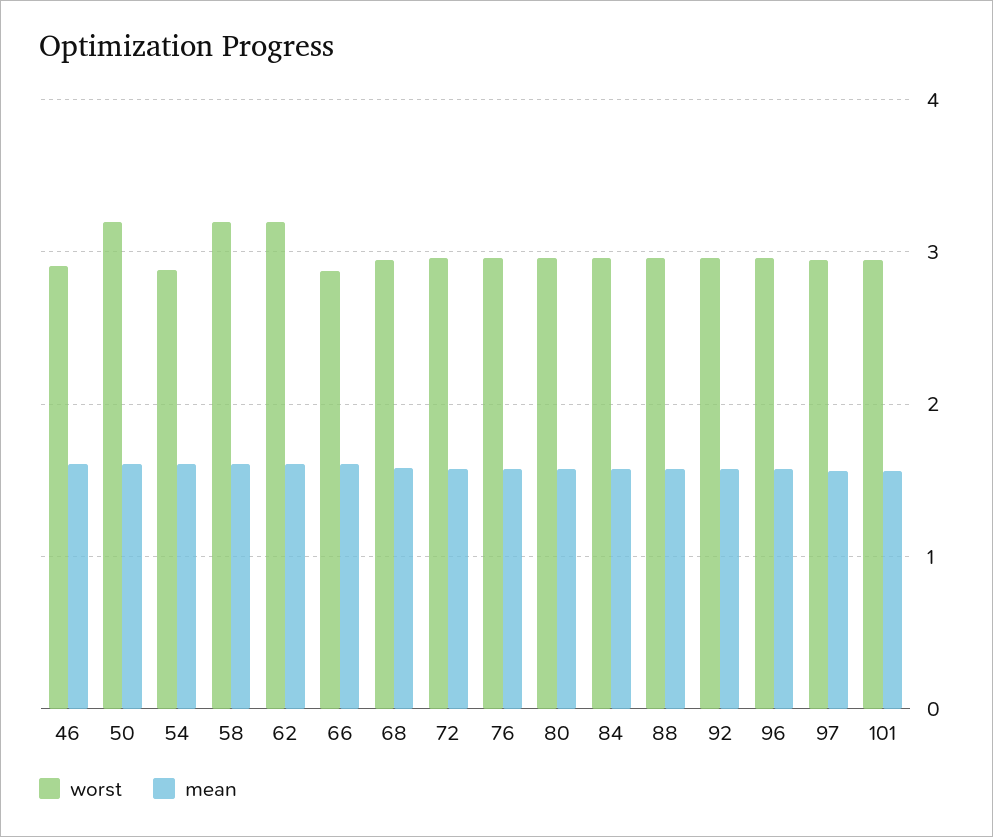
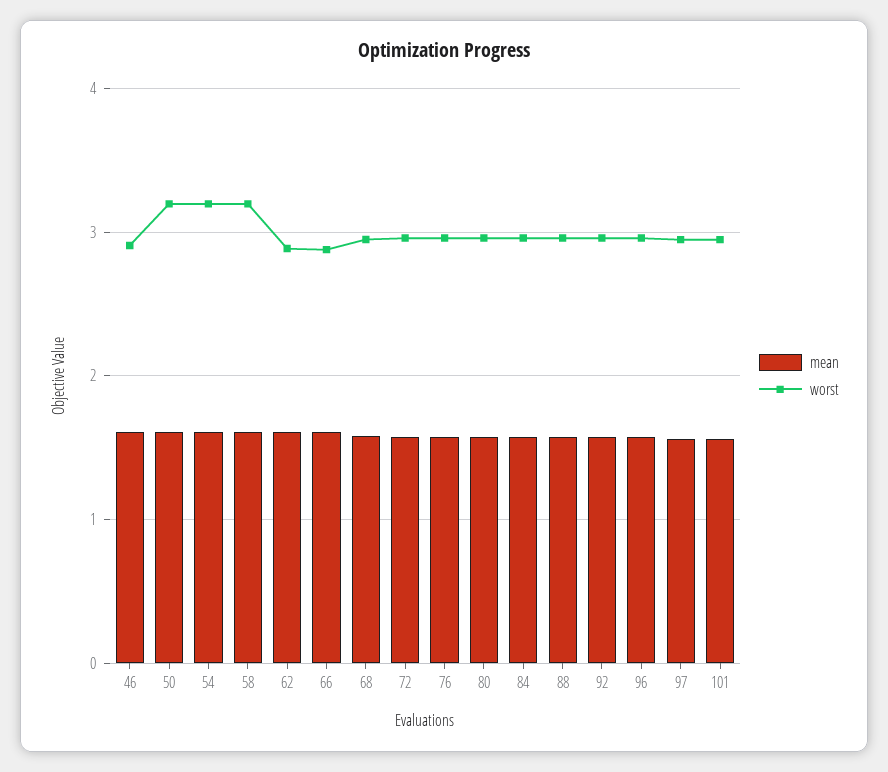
worst, 54: 2.9 -> 3.2
worst, 62: 3.2 -> 2.9

